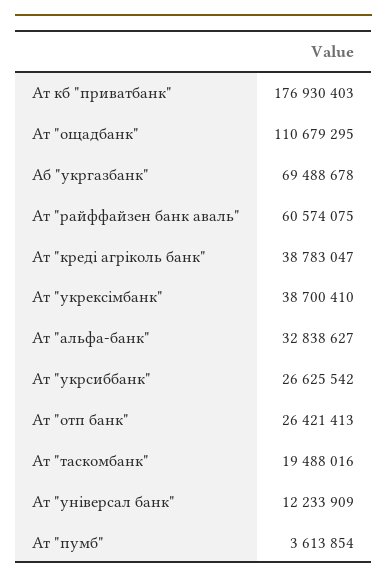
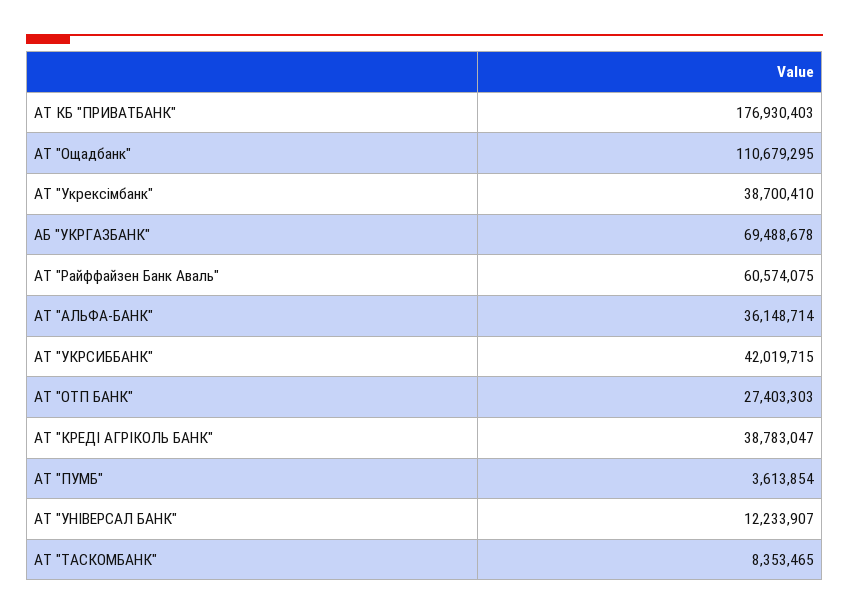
Ат "альфа-банк": 32838627 -> 36148714
Ат "укрсиббанк": 26625542 -> 42019715
Ат "отп банк": 26421413 -> 27403303
Ат "таскомбанк": 19488016 -> 8353465
Ат "універсал банк": 12233909 -> 12233907

